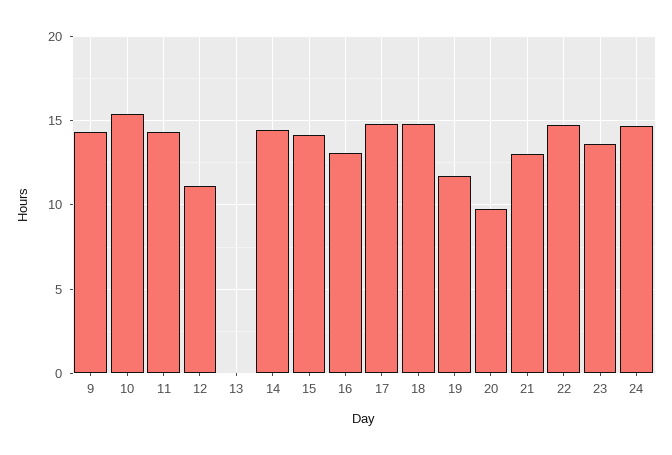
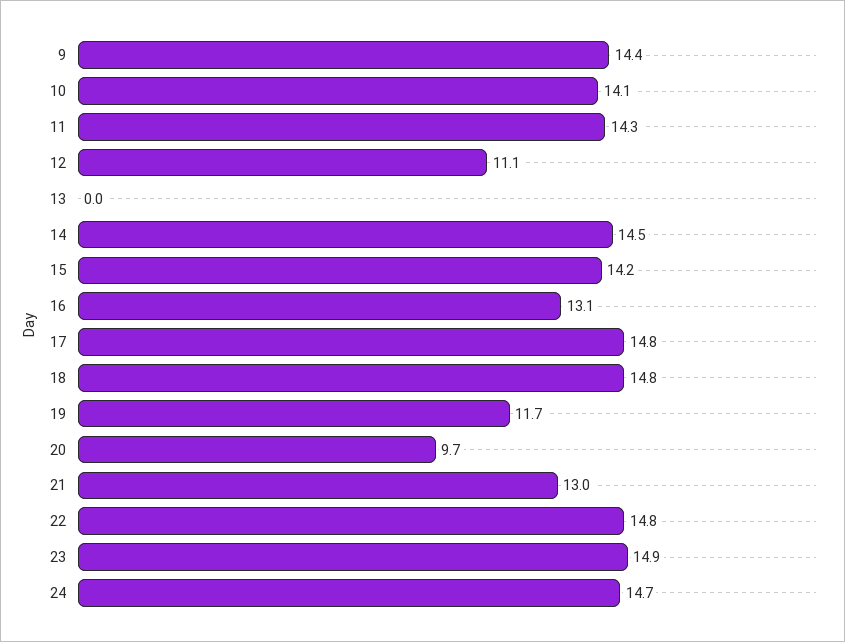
10: 15.5 -> 14.1
23: 13.5 -> 14.9

